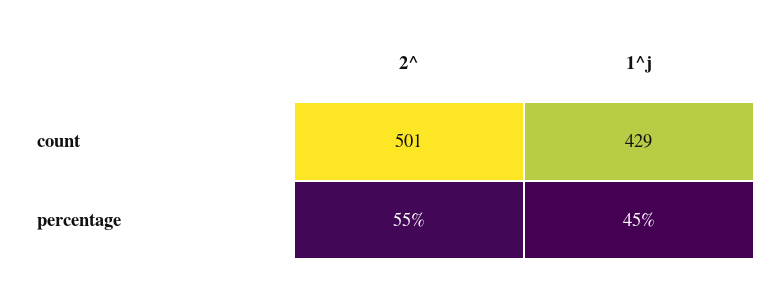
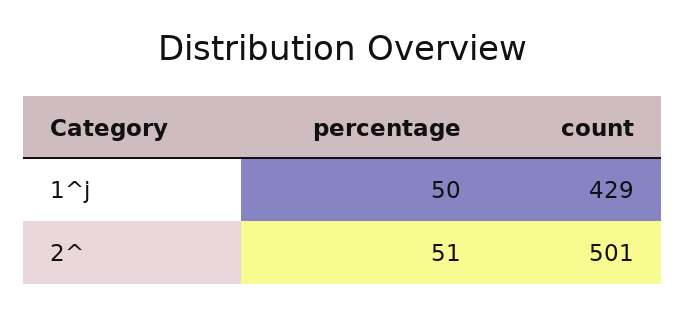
2^, percentage: 55 -> 51
1^j, percentage: 45 -> 50

